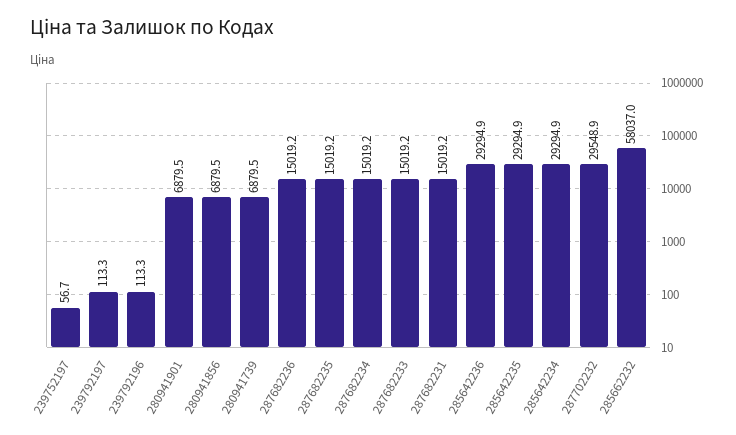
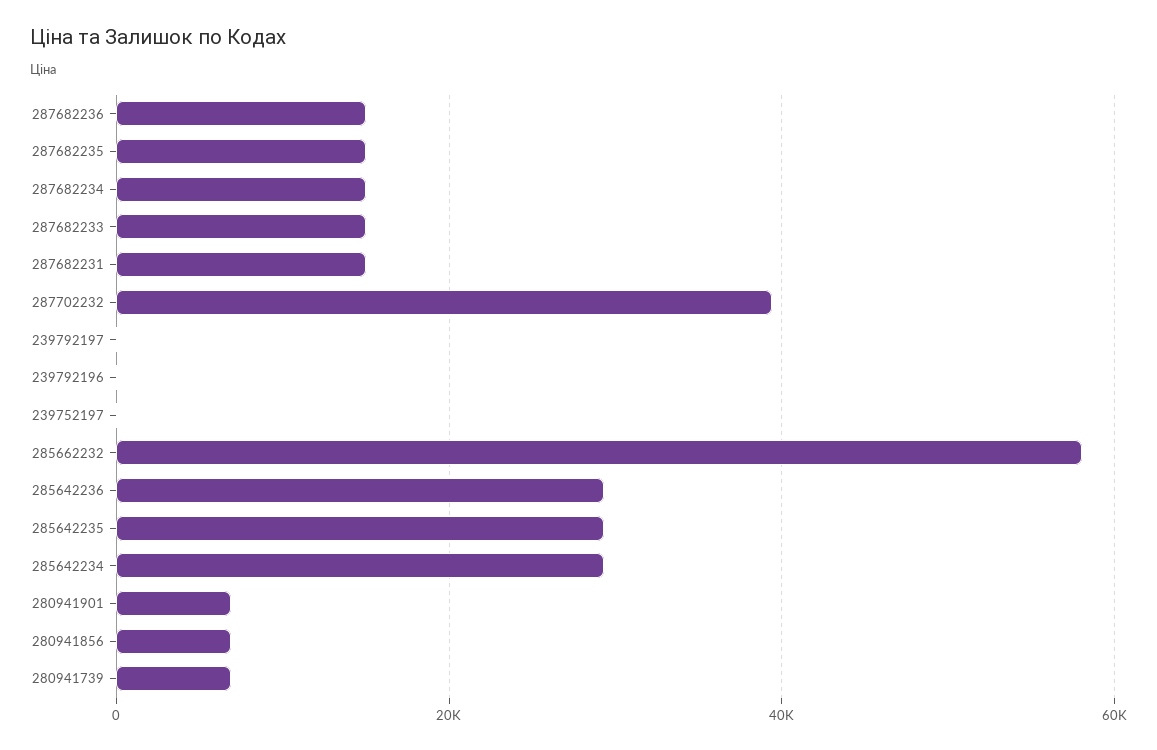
287702232: 29548.9 -> 40000

